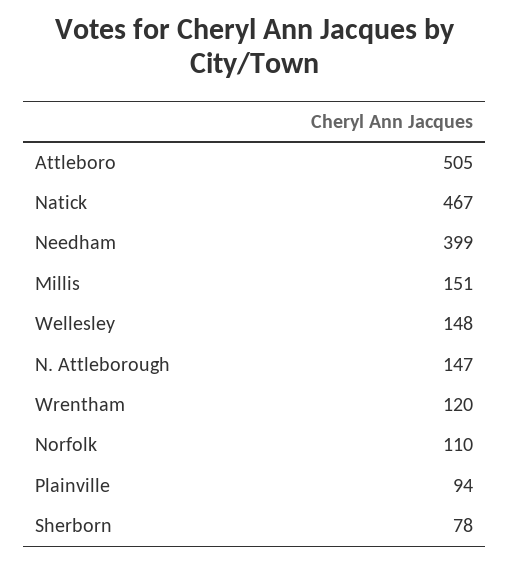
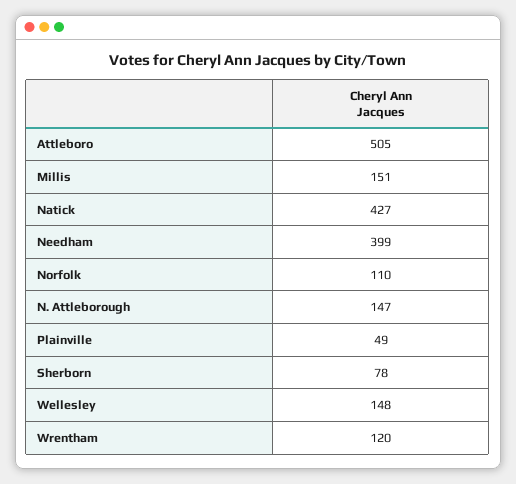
Natick: 467 -> 427
Plainville: 94 -> 49

